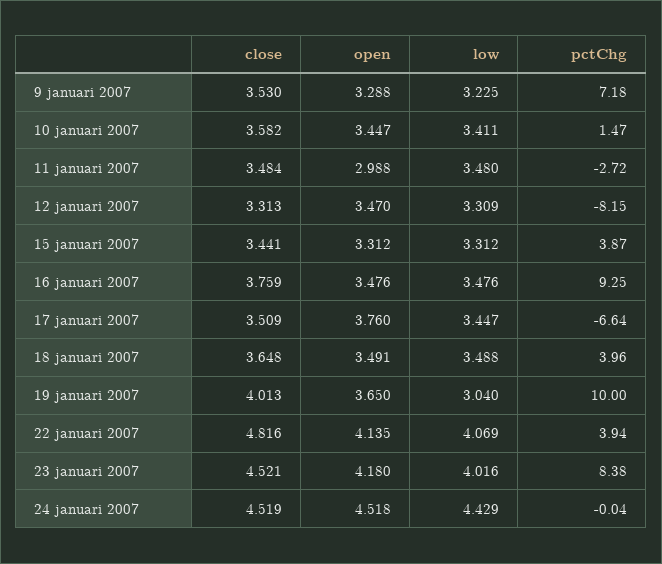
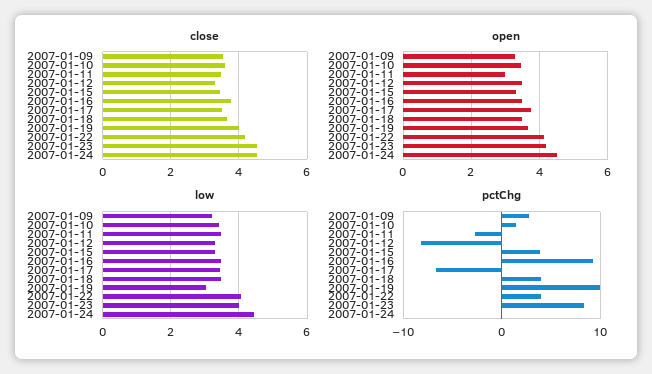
pctChg, 9 januari 2007: 7.18 -> 3
close, 22 januari 2007: 4.816 -> 4.2

